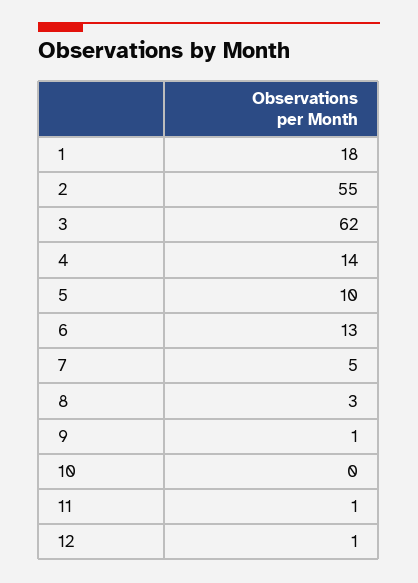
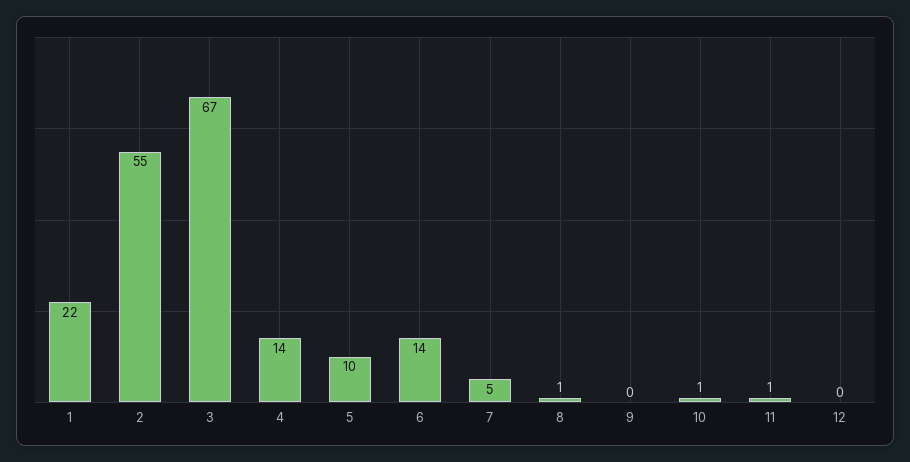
1: 18 -> 22
3: 62 -> 67
6: 13 -> 14
8: 3 -> 1
9: 1 -> 0
10: 0 -> 1
12: 1 -> 0

